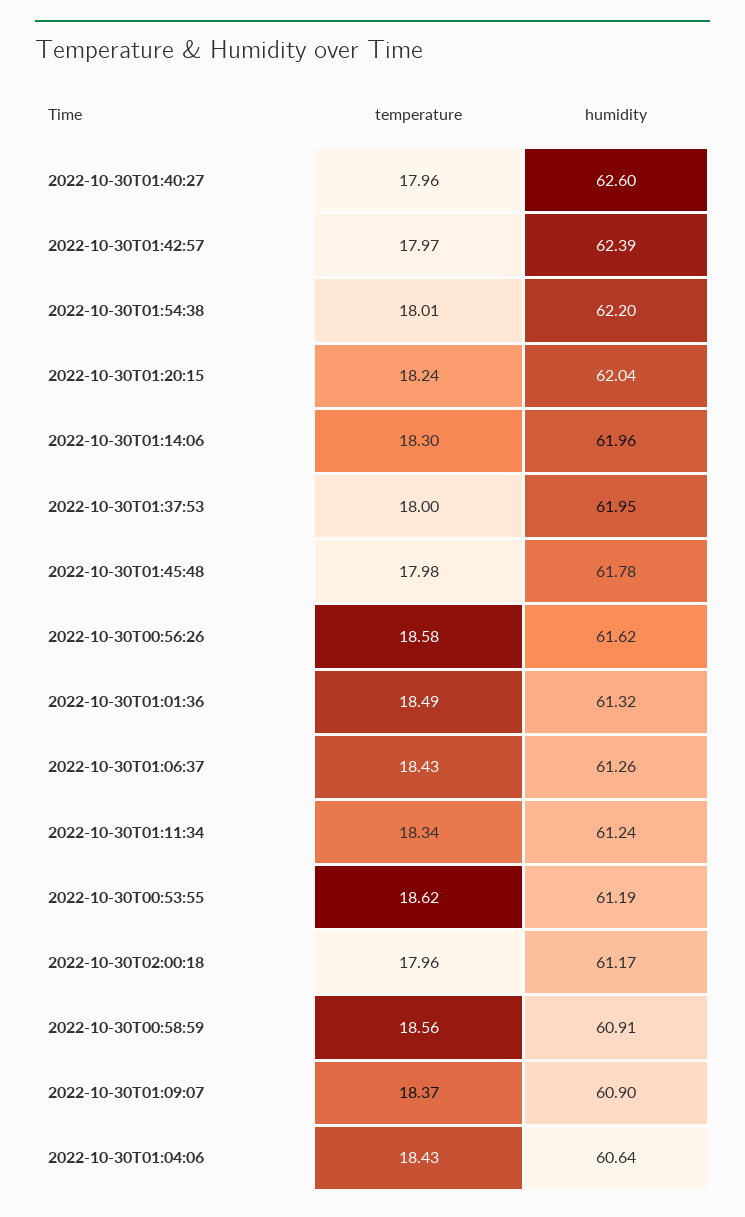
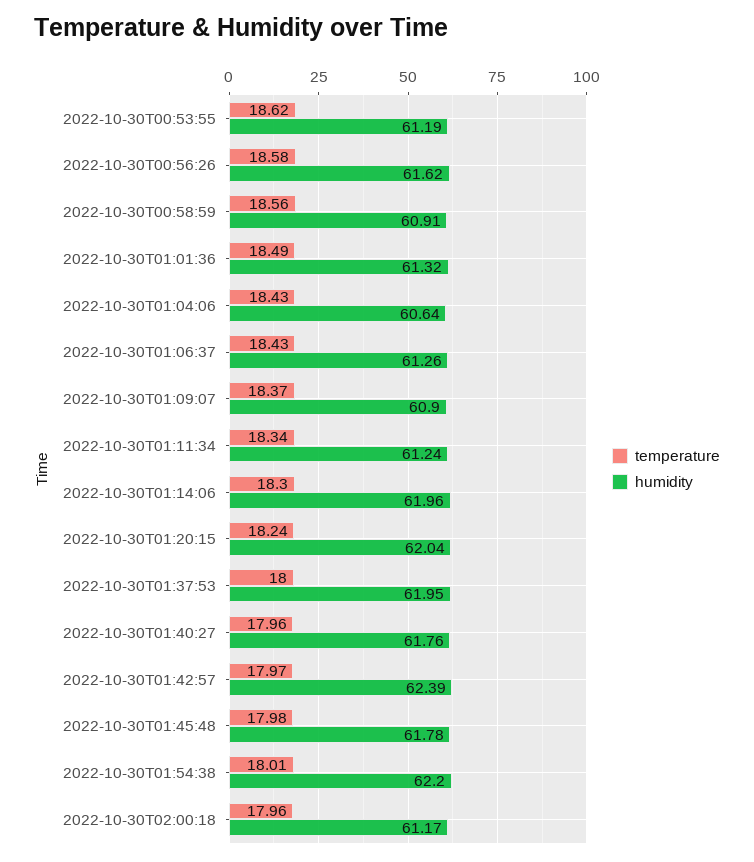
humidity, 2022-10-30T01:40:27: 62.6 -> 61.76

